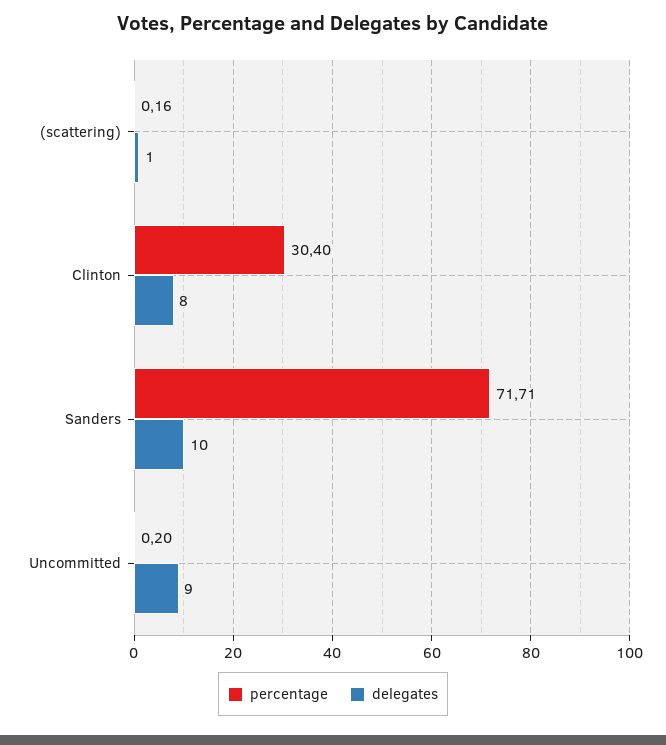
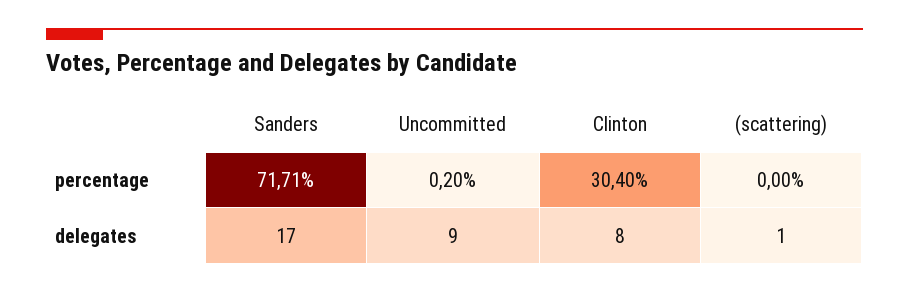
percentage, (scattering): 0.16 -> 0
delegates, Sanders: 10 -> 17

